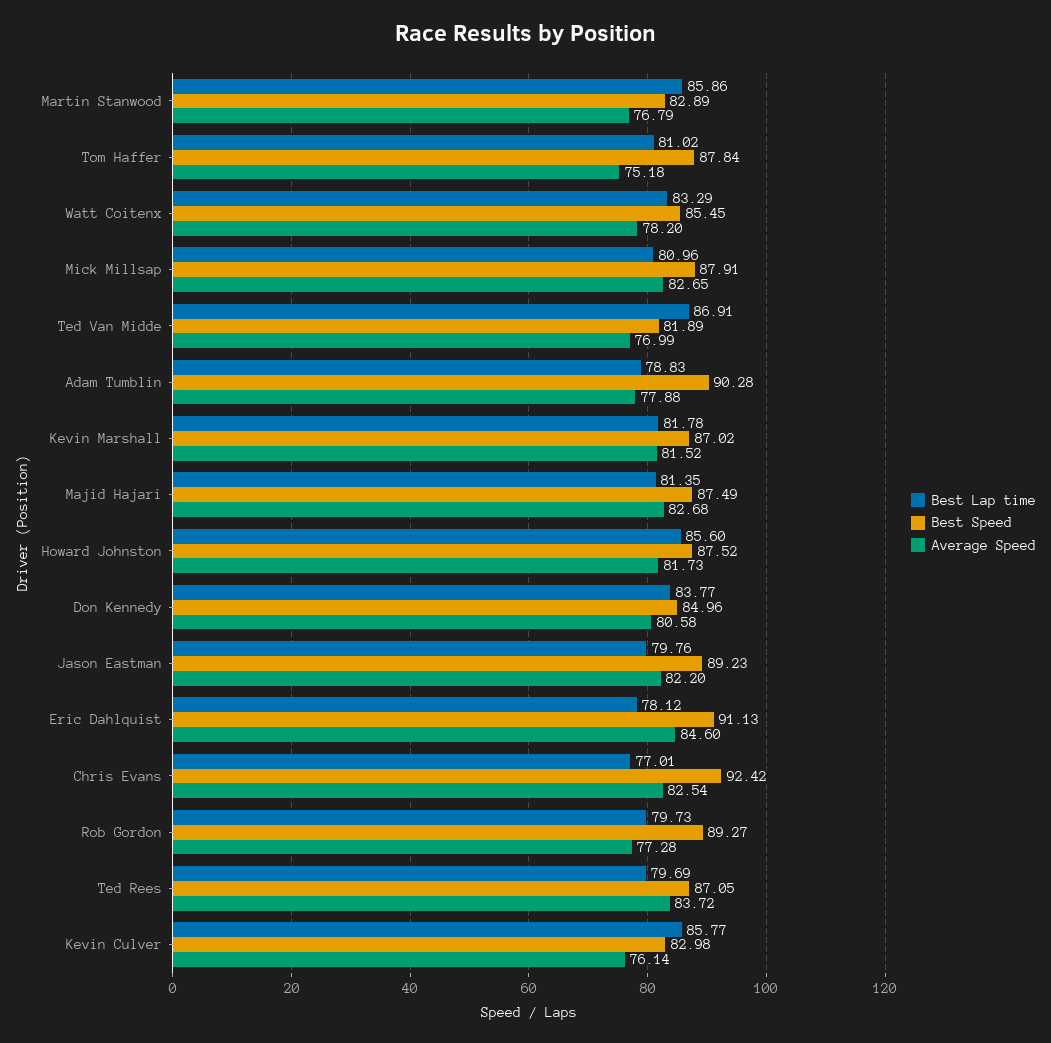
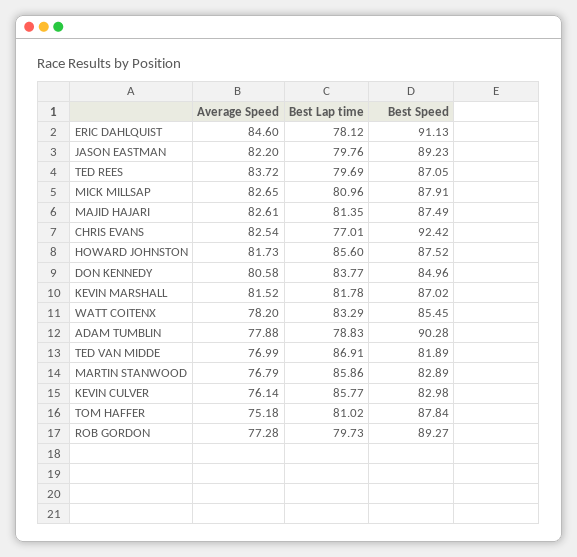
Average Speed, Majid Hajari: 82.68 -> 82.61

